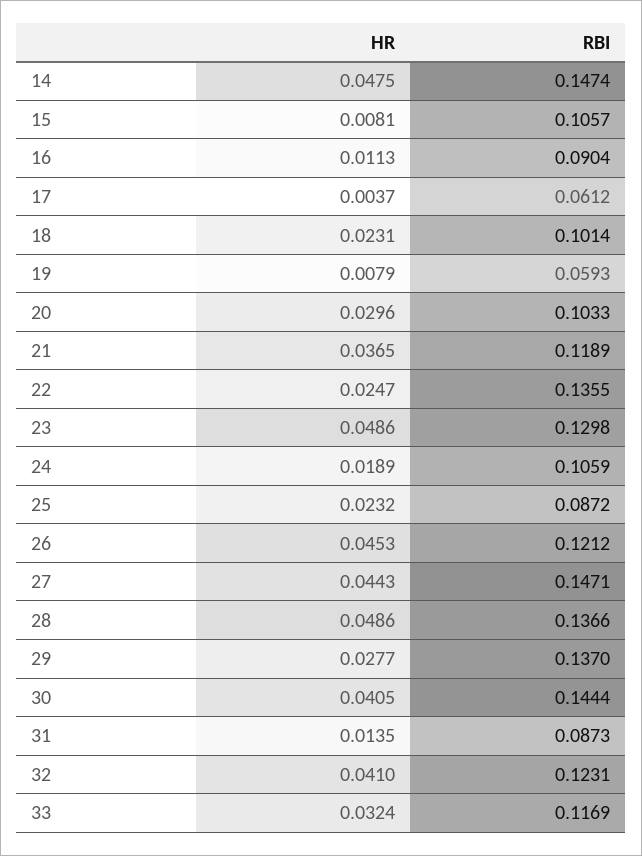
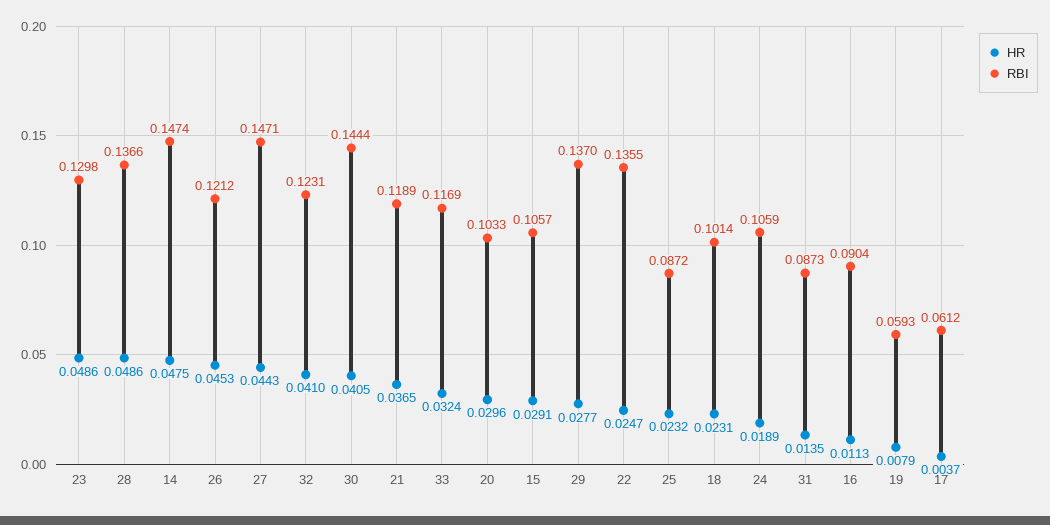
HR, 15: 0.0081 -> 0.0291

